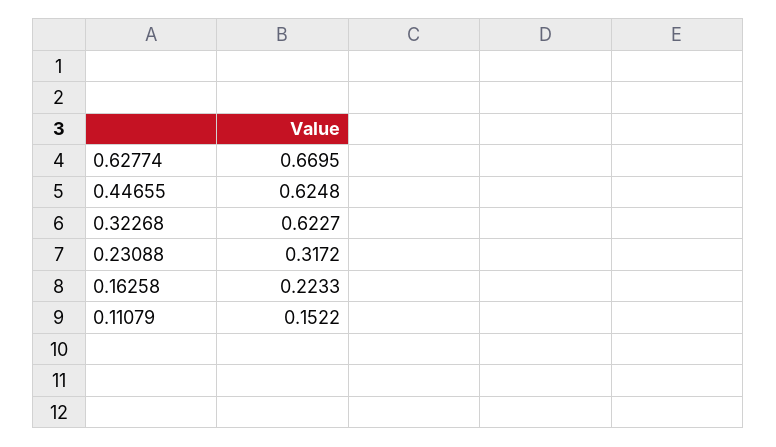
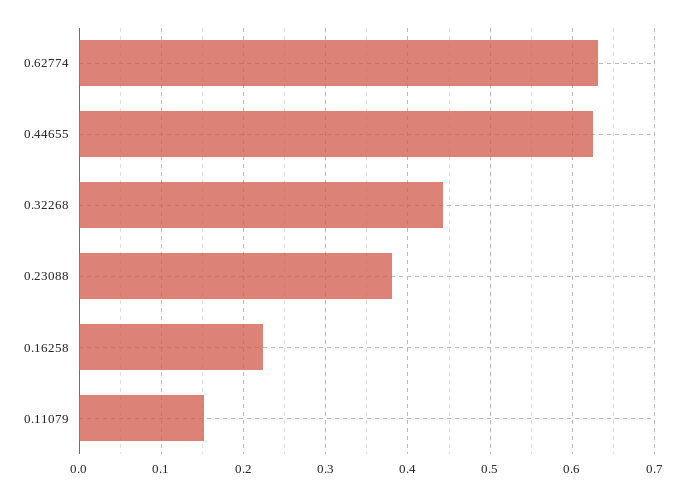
0.62774: 0.6695 -> 0.63
0.32268: 0.6227 -> 0.44
0.23088: 0.3172 -> 0.38

